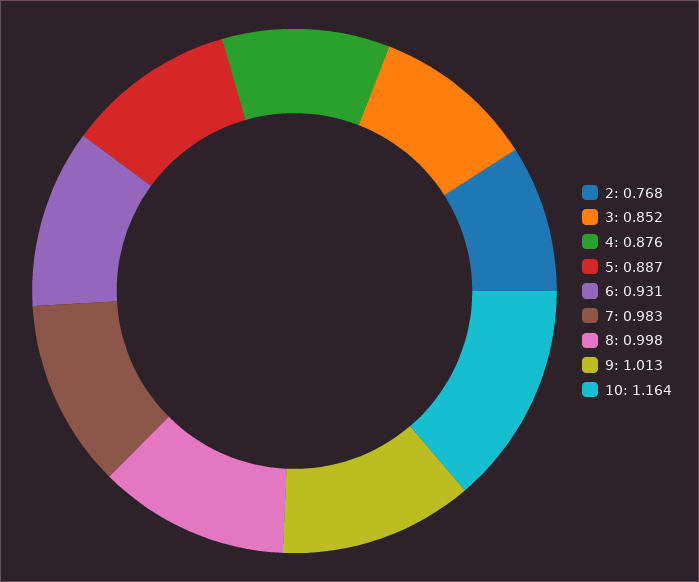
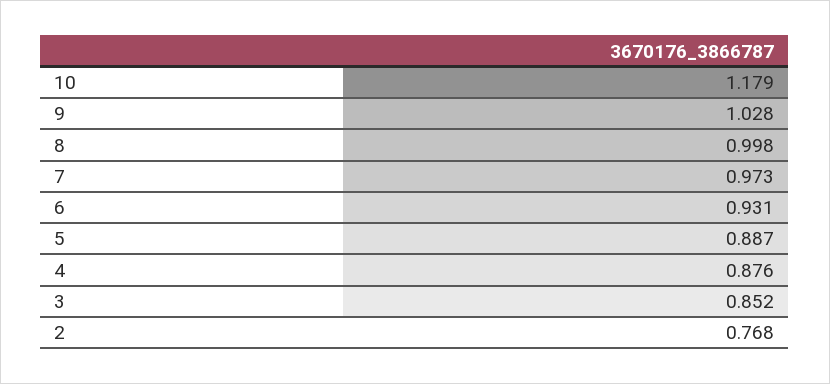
7: 0.983 -> 0.973
9: 1.013 -> 1.028
10: 1.164 -> 1.179

